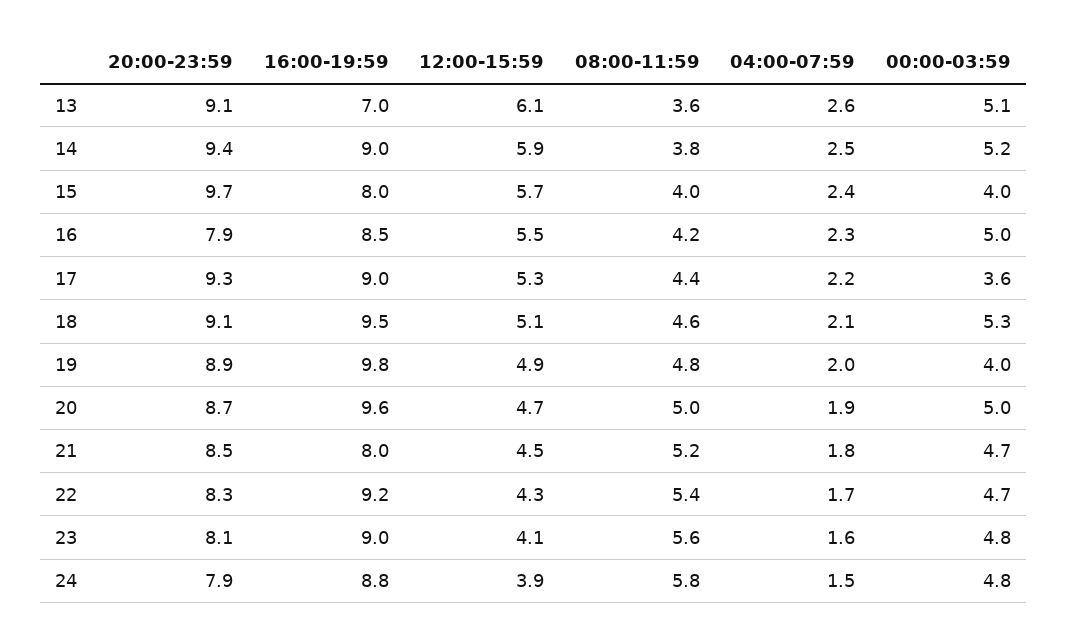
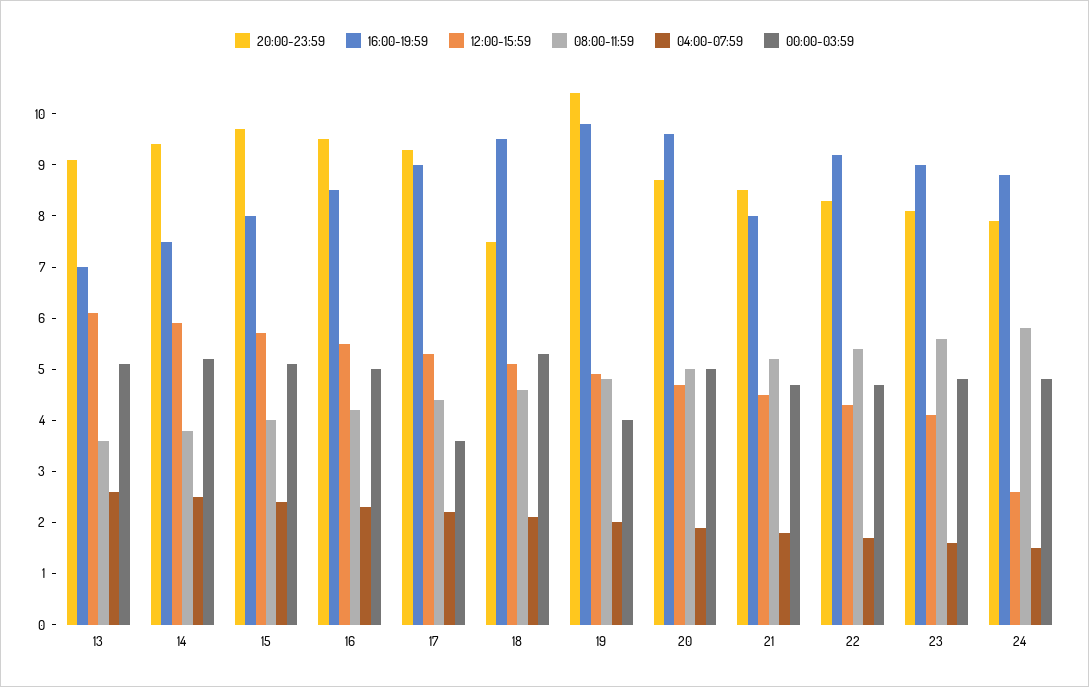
16:00-19:59, 14: 9 -> 7.5
00:00-03:59, 15: 4 -> 5
20:00-23:59, 16: 7.9 -> 9.5
20:00-23:59, 18: 9.1 -> 7.5
20:00-23:59, 19: 8.9 -> 10.5
12:00-15:59, 24: 3.9 -> 2.5

